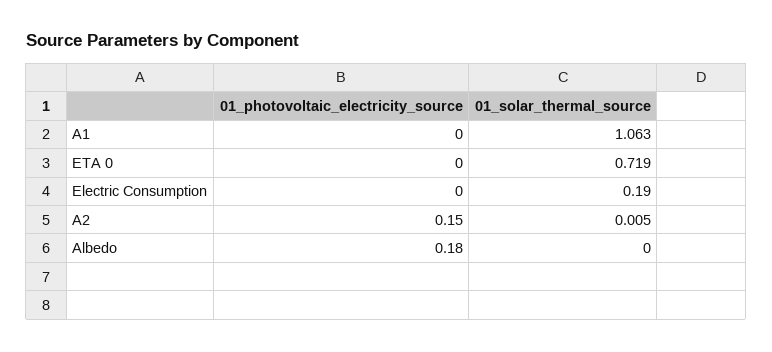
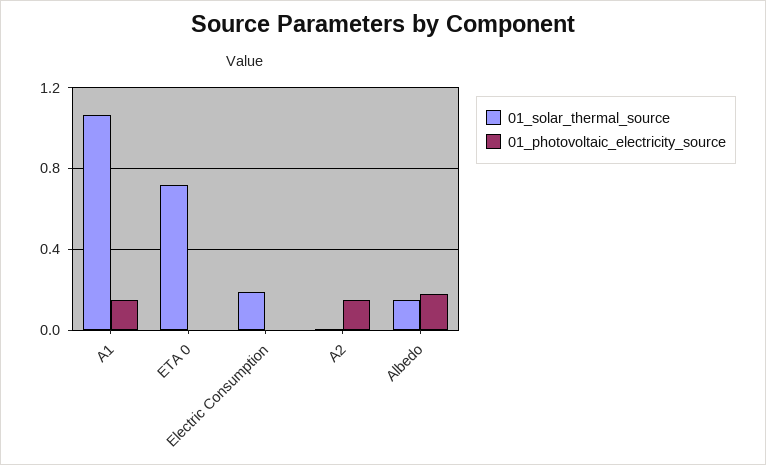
01_photovoltaic_electricity_source, A1: 0 -> 0.15
01_solar_thermal_source, Albedo: 0 -> 0.15

